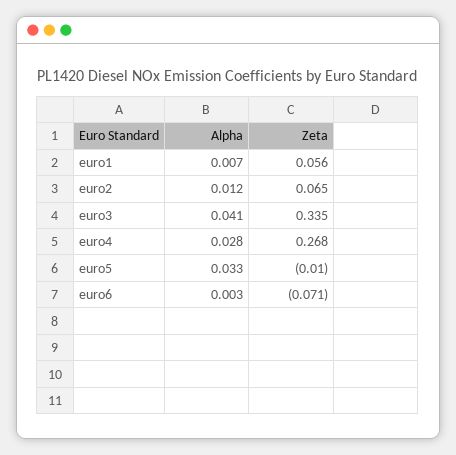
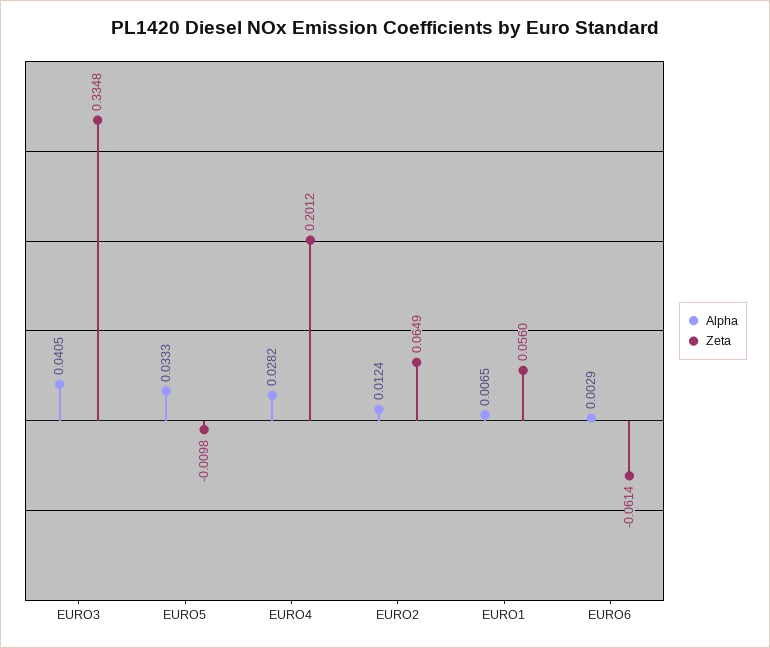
Zeta, euro4: 0.268 -> 0.2012
Zeta, euro6: -0.071 -> -0.0614

